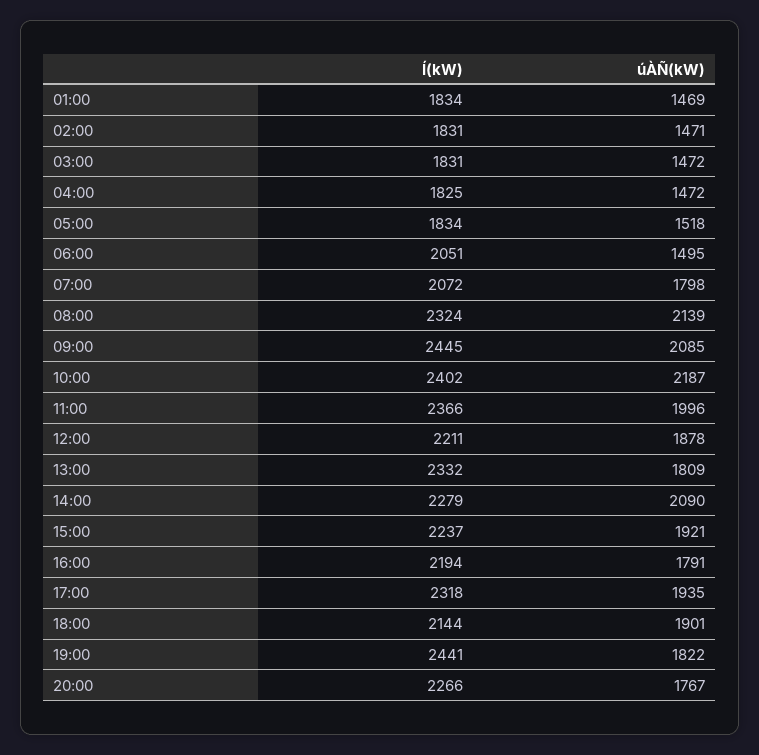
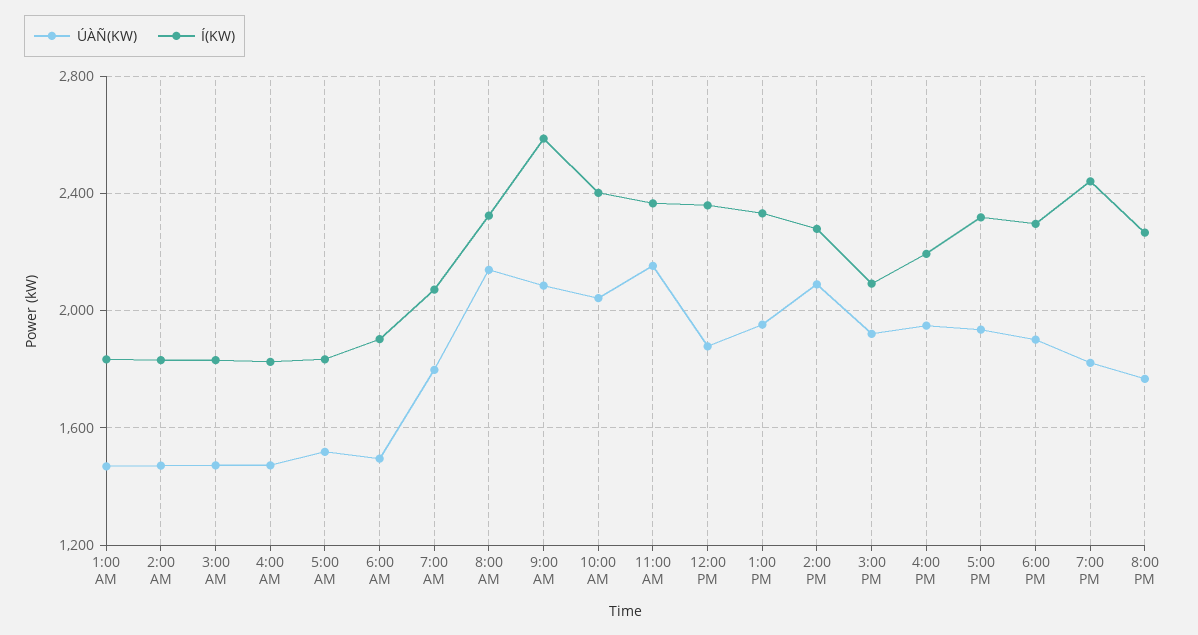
Í(kW), 06:00: 2051 -> 1900
Í(kW), 09:00: 2445 -> 2600
úÀÑ(kW), 10:00: 2187 -> 2050
úÀÑ(kW), 11:00: 1996 -> 2150
Í(kW), 12:00: 2211 -> 2350
úÀÑ(kW), 13:00: 1809 -> 1950
Í(kW), 15:00: 2237 -> 2100
úÀÑ(kW), 16:00: 1791 -> 1950
Í(kW), 18:00: 2144 -> 2300

